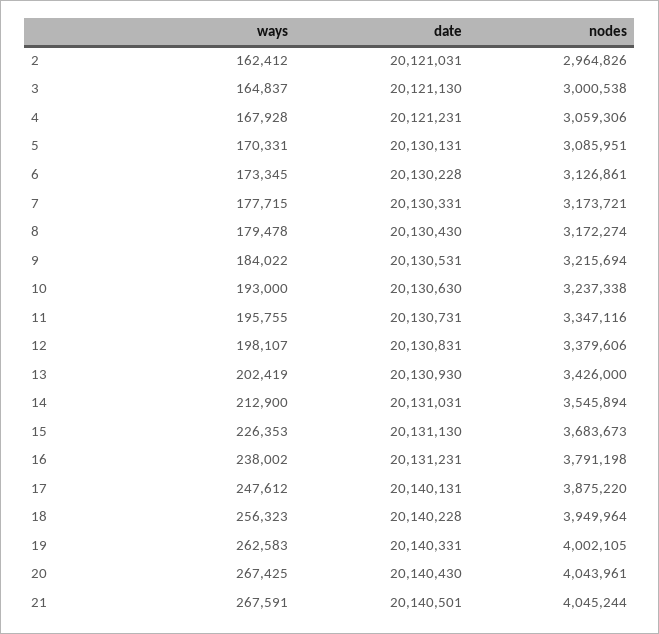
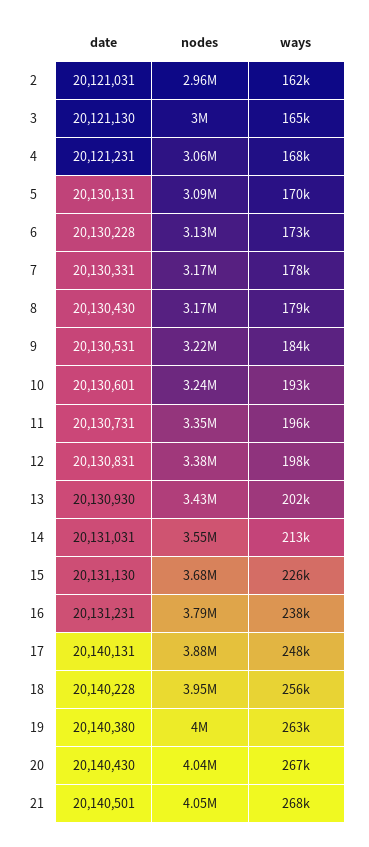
date, 10: 20130630 -> 20130601
date, 19: 20140331 -> 20140380

